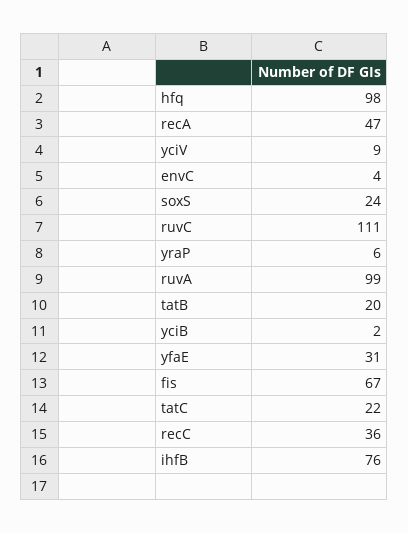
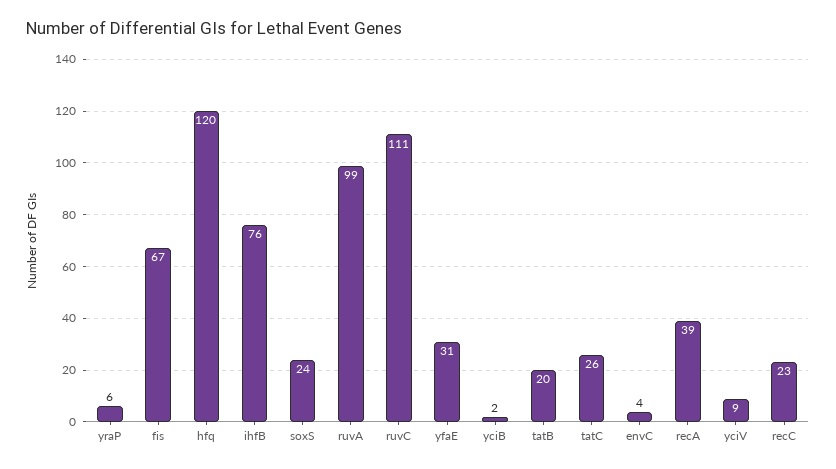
hfq: 98 -> 120
recA: 47 -> 39
tatC: 22 -> 26
recC: 36 -> 23

